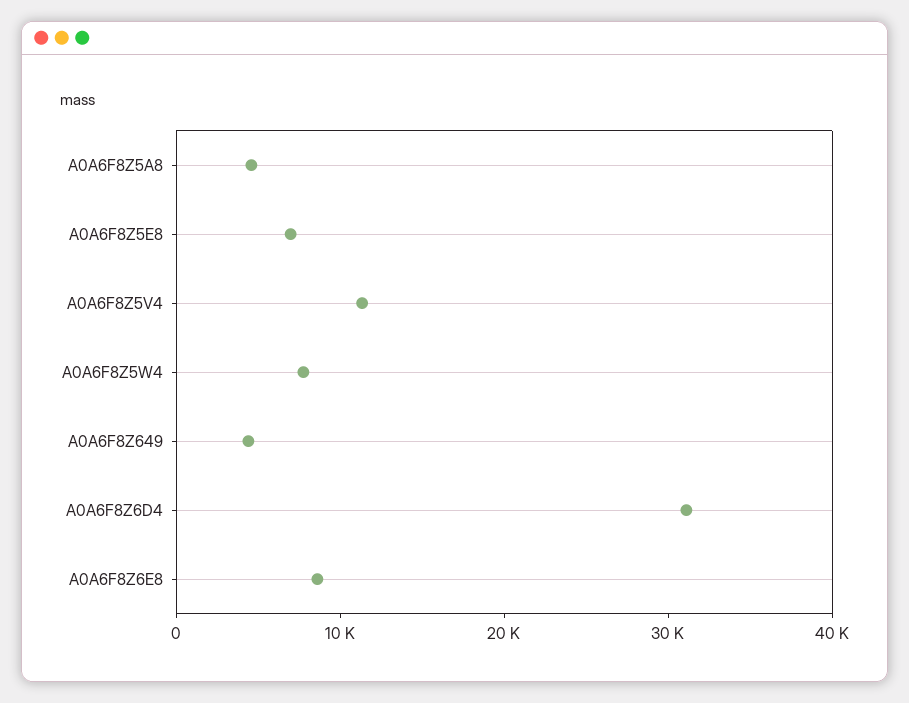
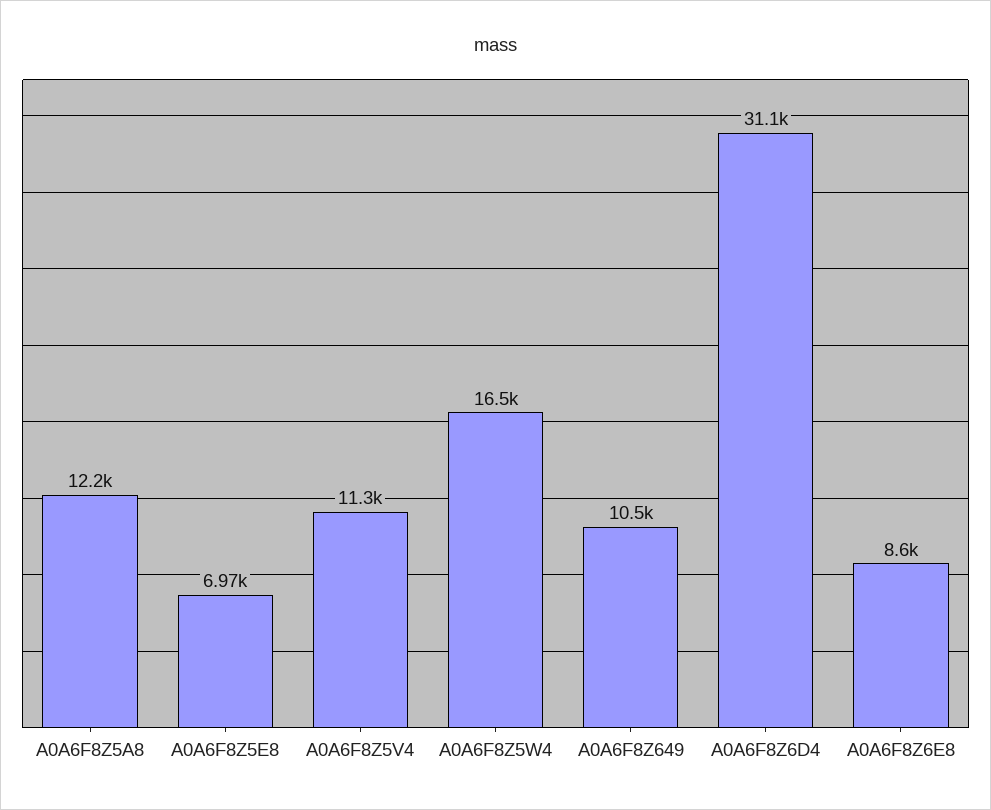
A0A6F8Z5A8: 4000 -> 12200
A0A6F8Z5W4: 8000 -> 16500
A0A6F8Z649: 4000 -> 10500

